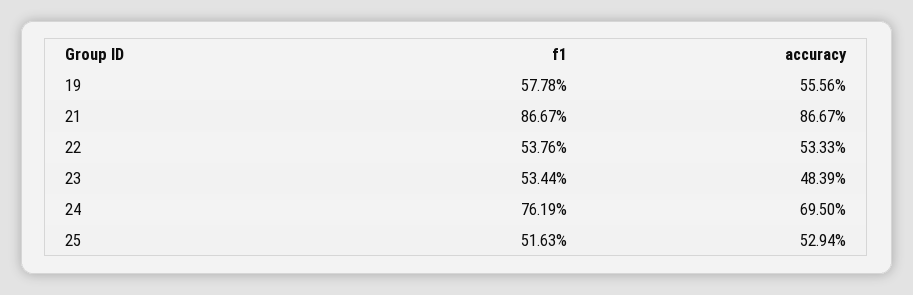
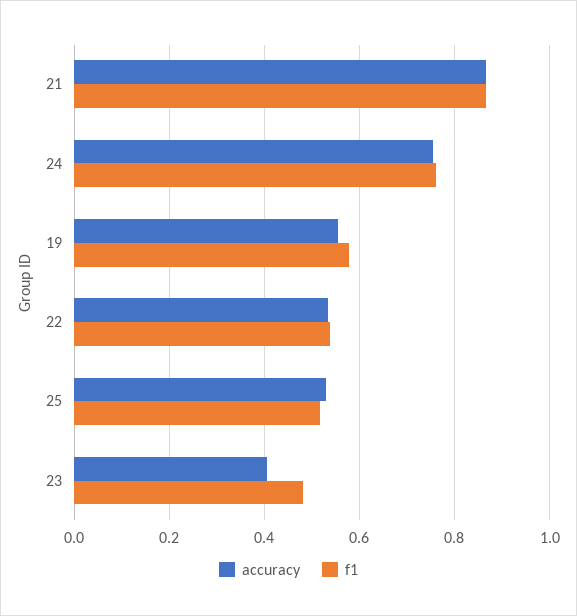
f1, 23: 0.5344 -> 0.48
accuracy, 23: 0.4839 -> 0.4
accuracy, 24: 0.695 -> 0.76

